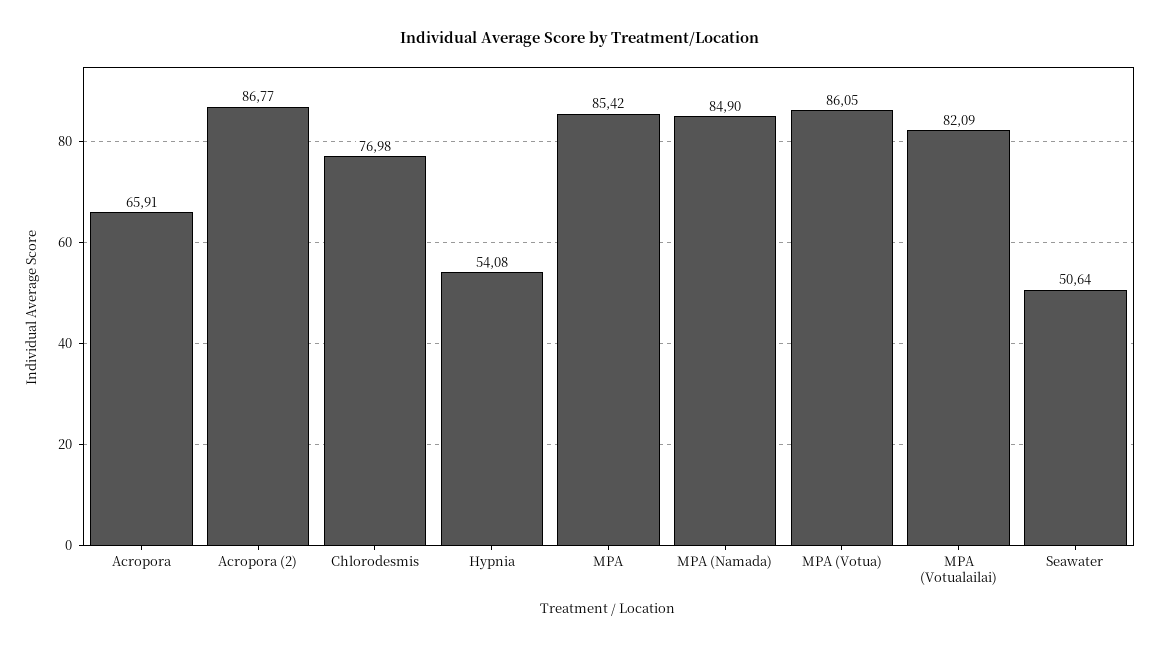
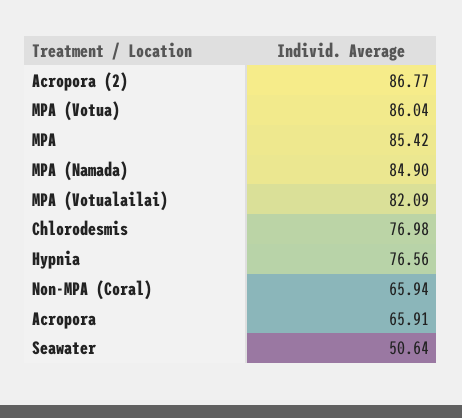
Hypnia: 54.08 -> 76.56
MPA (Votua): 86.05 -> 86.04
Non-MPA (Coral): none -> 65.94

